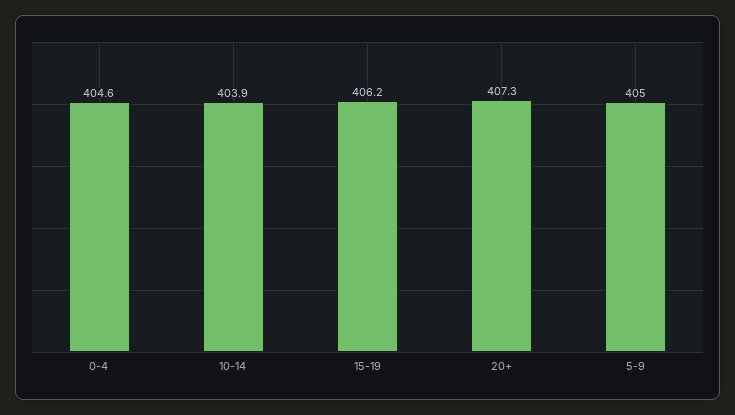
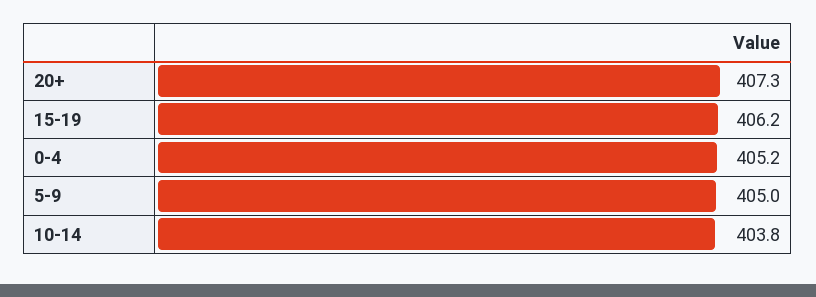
0-4: 404.6 -> 405.2
10-14: 403.9 -> 403.8

